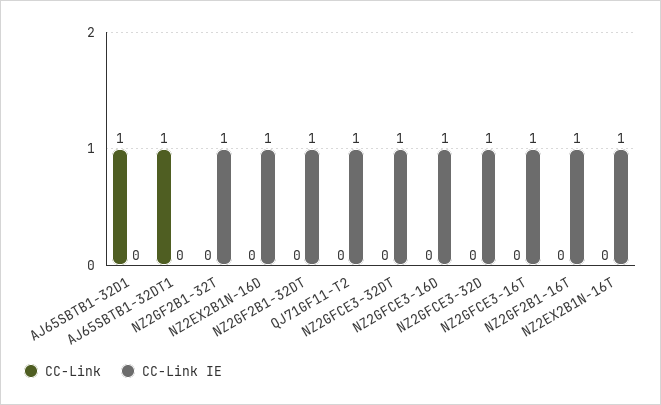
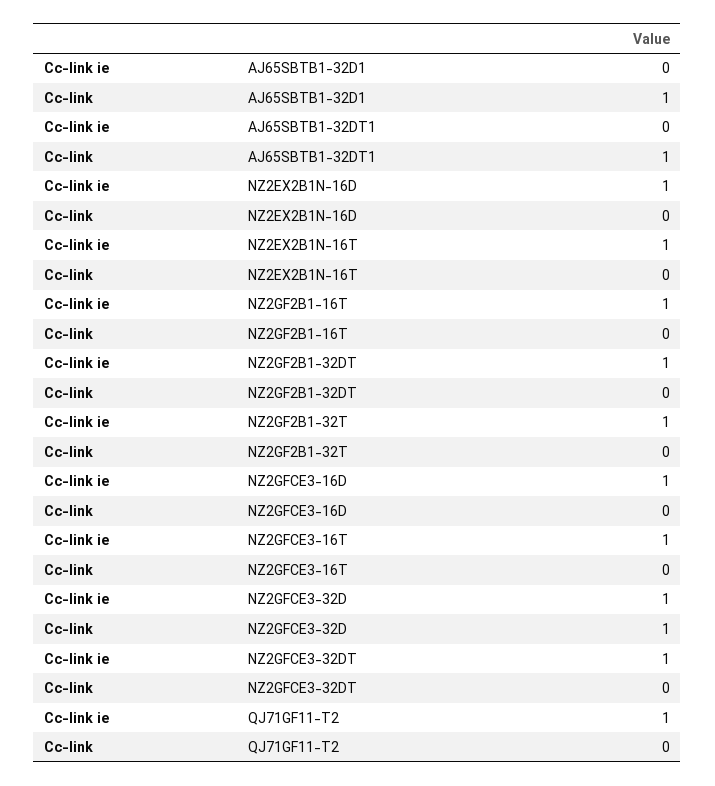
CC-Link, NZ2GFCE3-32D: 0 -> 1

